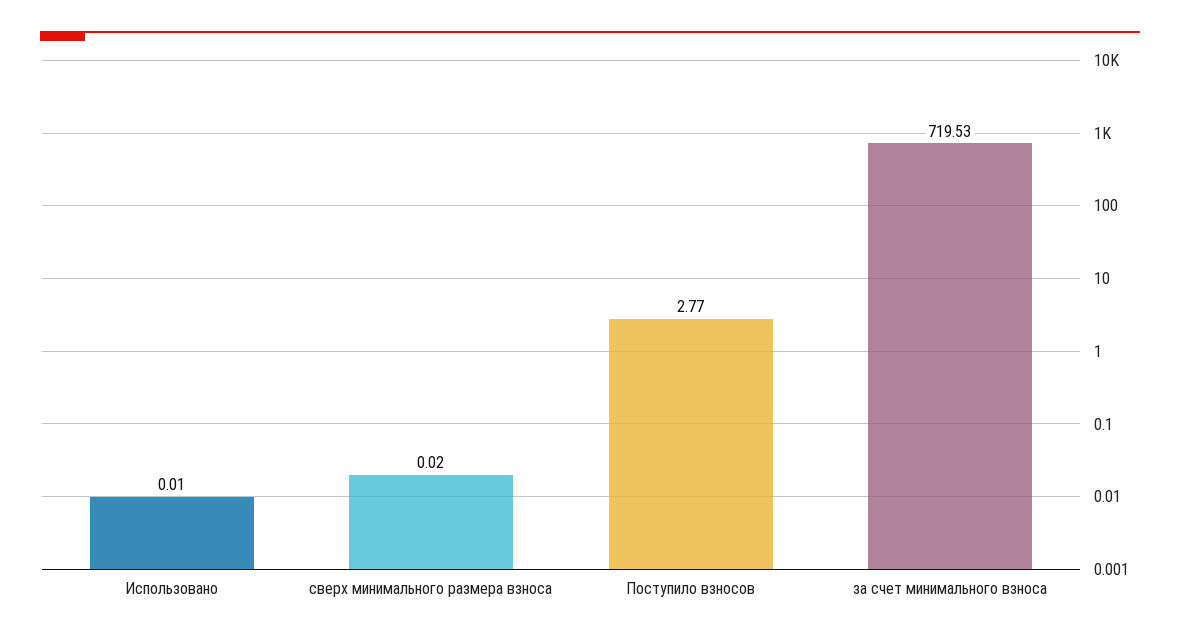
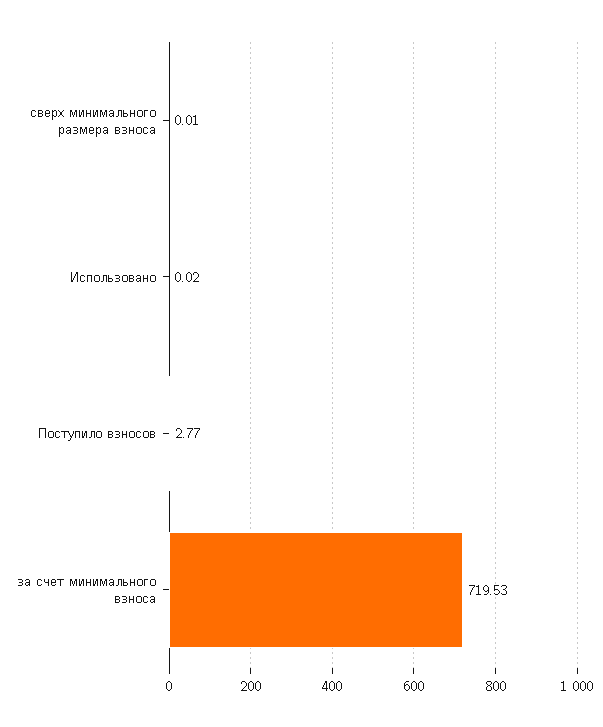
Использовано: 0.01 -> 0.02
сверх минимального размера взноса: 0.02 -> 0.01

